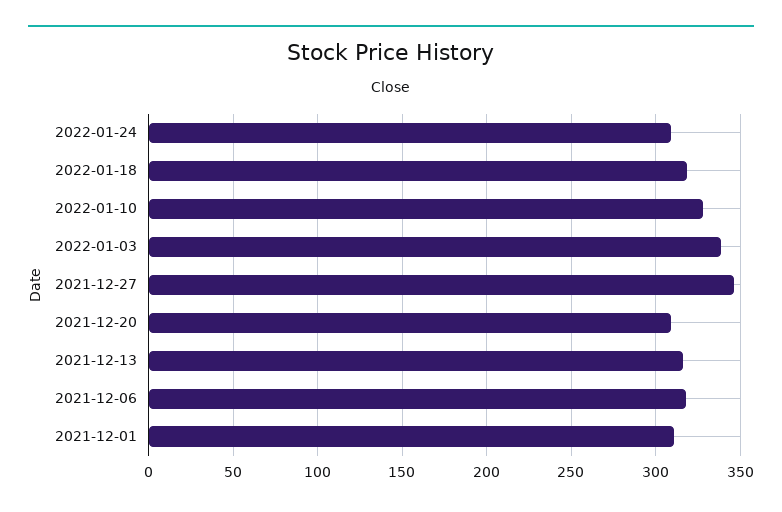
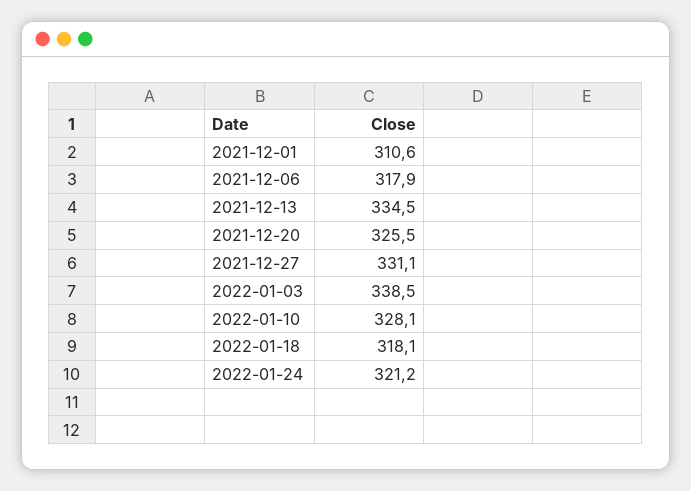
2022-01-24: 310 -> 321.2
2021-12-27: 345 -> 331.1
2021-12-20: 310 -> 325.5
2021-12-13: 315 -> 334.5

